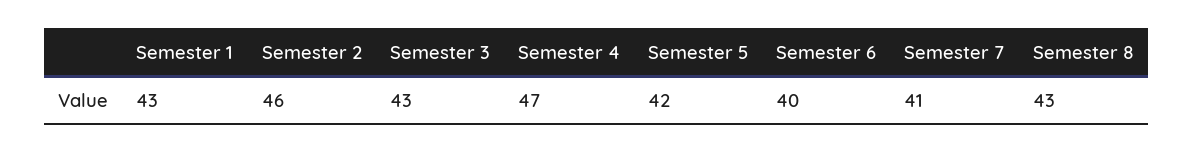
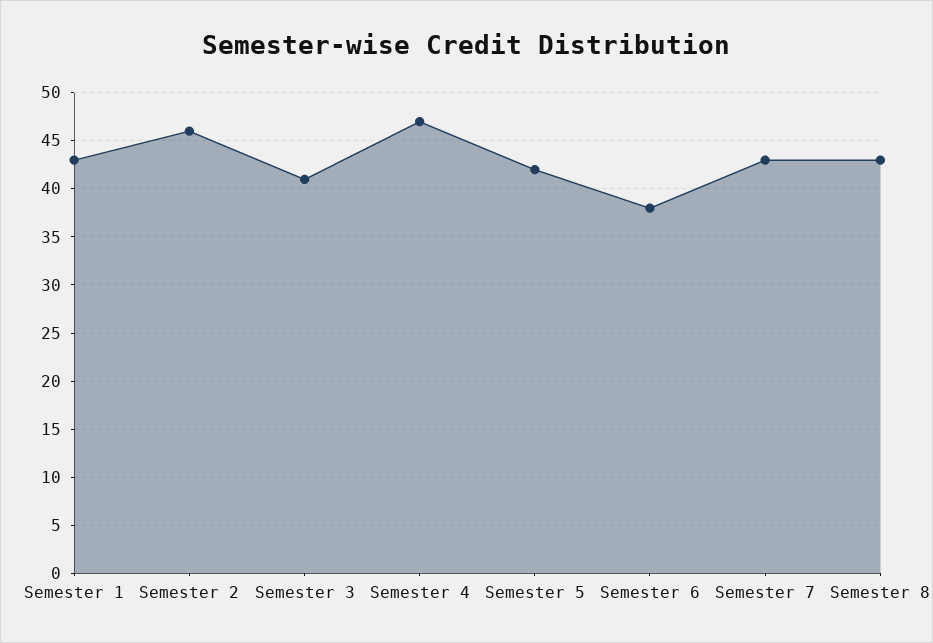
Semester 3: 43 -> 41
Semester 6: 40 -> 38
Semester 7: 41 -> 43

